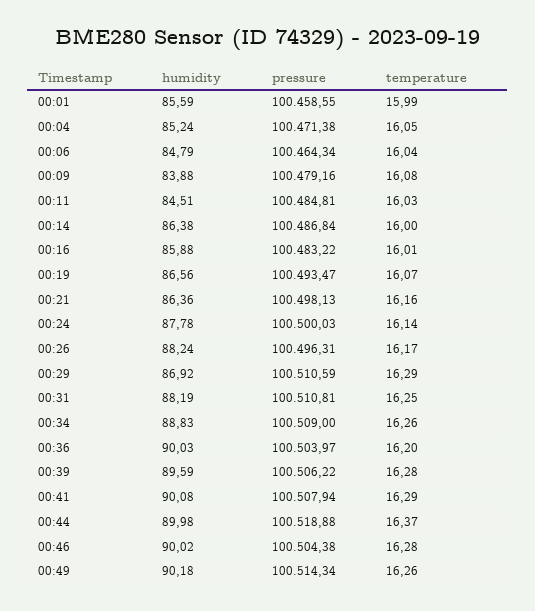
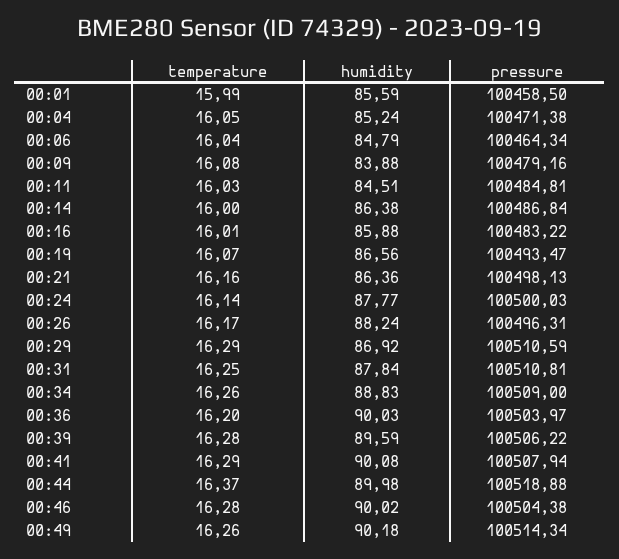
pressure, 00:01: 100458.55 -> 100458.5
humidity, 00:24: 87.78 -> 87.77
humidity, 00:31: 88.19 -> 87.84

